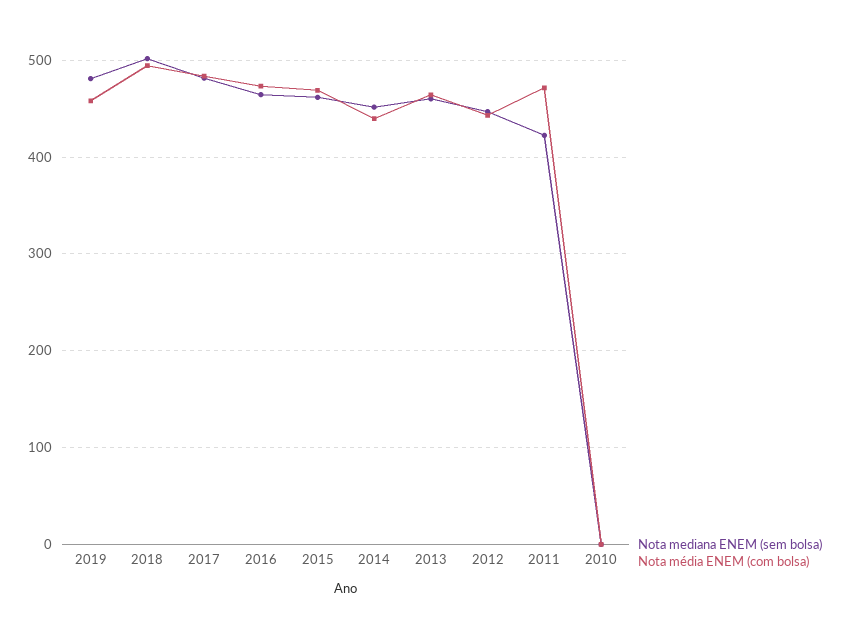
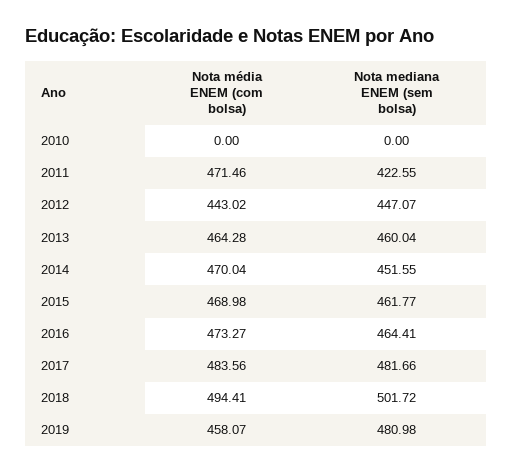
Nota média ENEM (com bolsa), 2014: 440 -> 470.04

